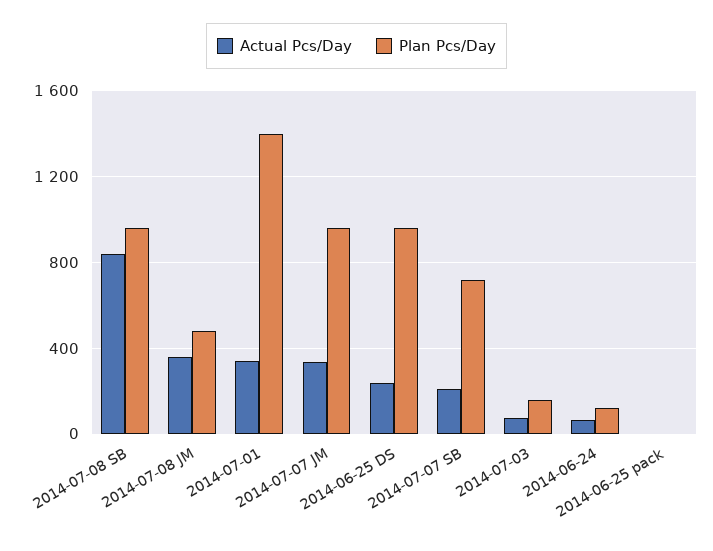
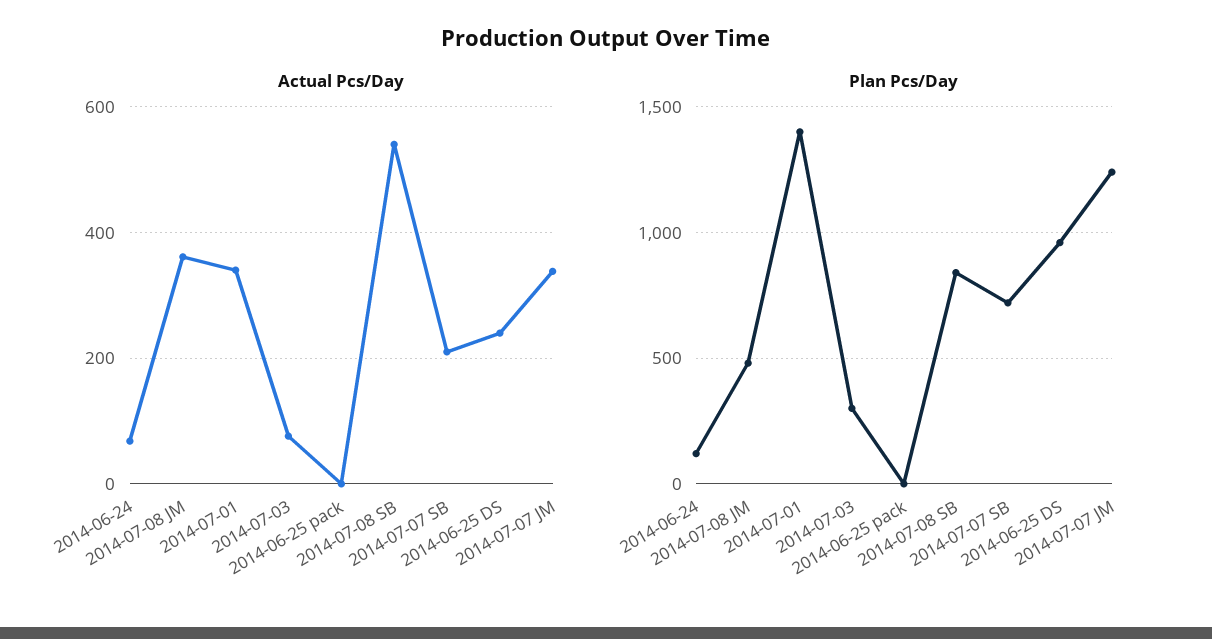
Actual Pcs/Day, 2014-07-08 SB: 850 -> 540
Plan Pcs/Day, 2014-07-08 SB: 950 -> 850
Plan Pcs/Day, 2014-07-07 JM: 950 -> 1250
Plan Pcs/Day, 2014-07-03: 150 -> 300

